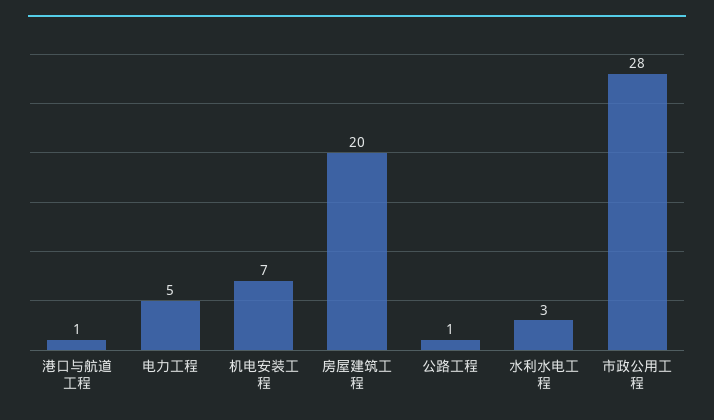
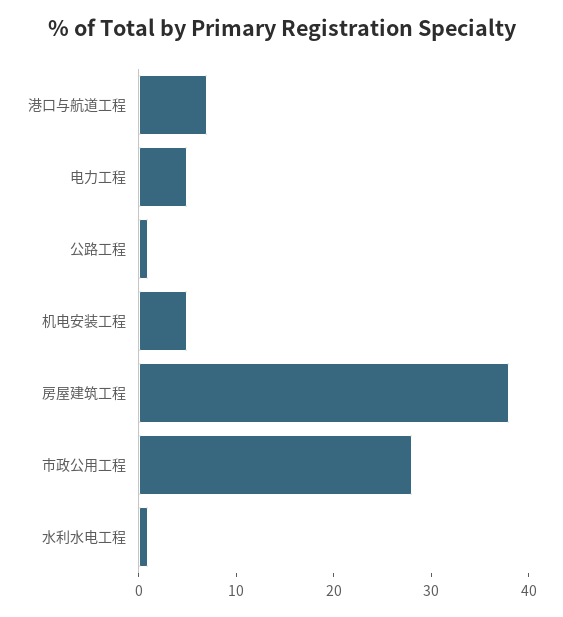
港口与航道工程: 1 -> 7
机电安装工程: 7 -> 5
房屋建筑工程: 20 -> 38
水利水电工程: 3 -> 1

